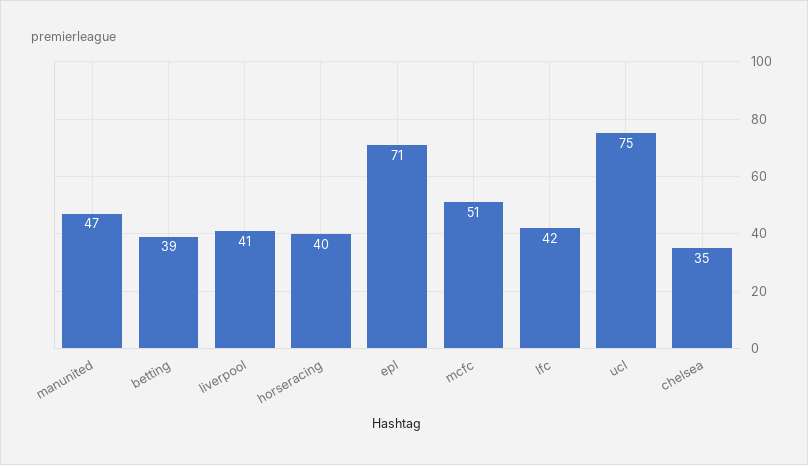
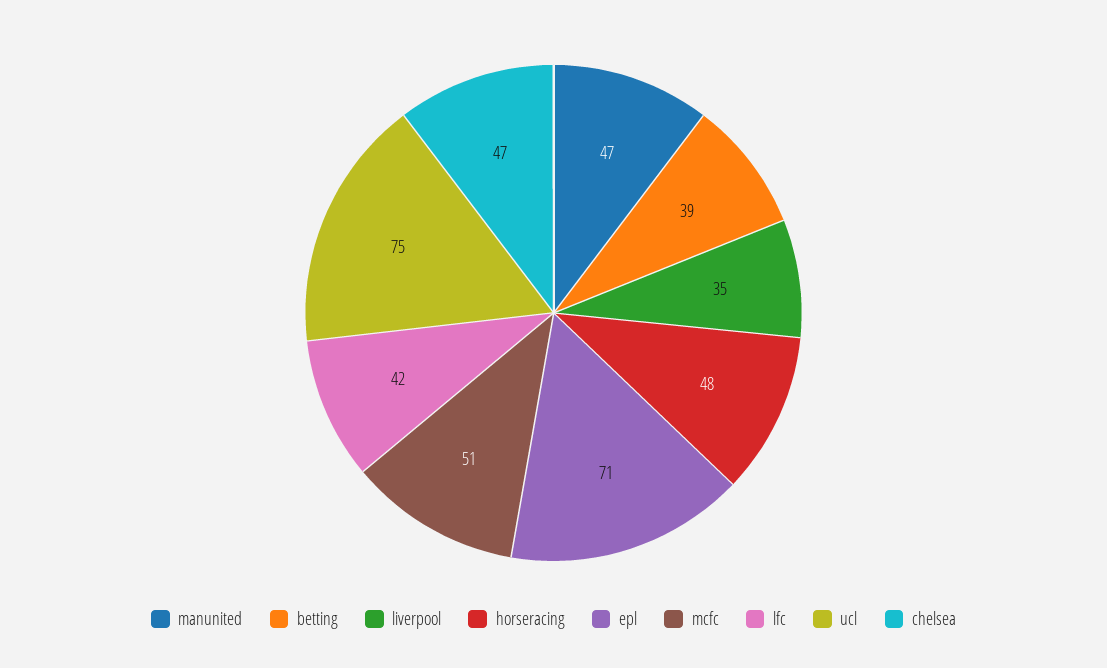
liverpool: 41 -> 35
horseracing: 40 -> 48
chelsea: 35 -> 47

